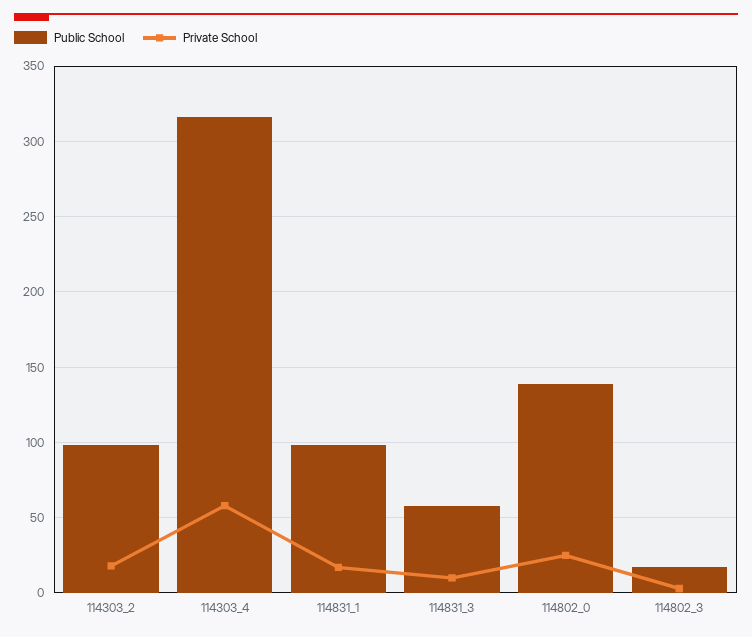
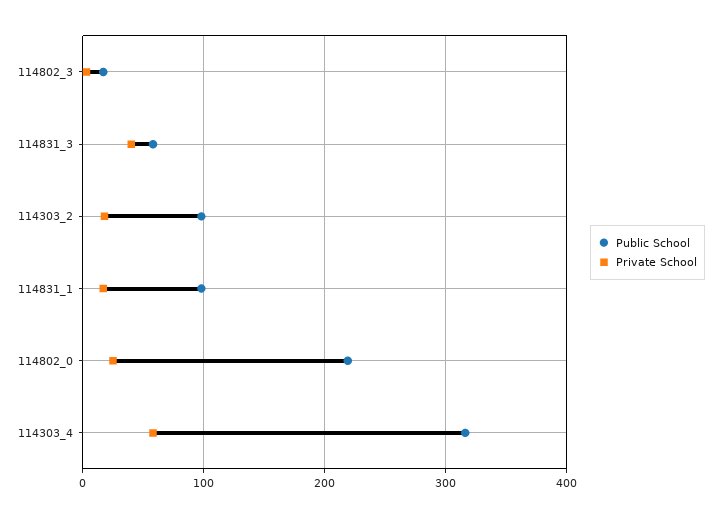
Private School, 114831_3: 10 -> 40
Public School, 114802_0: 140 -> 220

